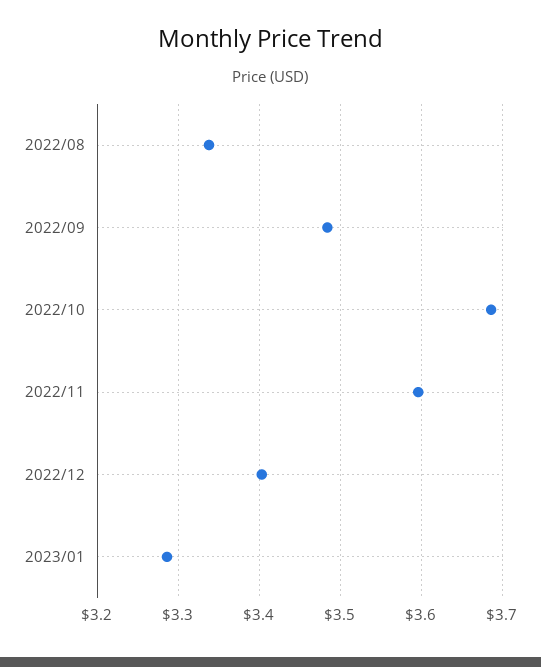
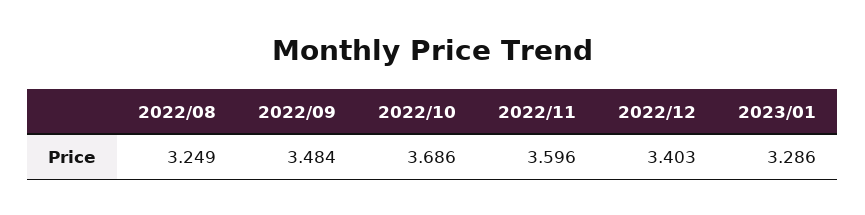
2022/08: 3.34 -> 3.249

